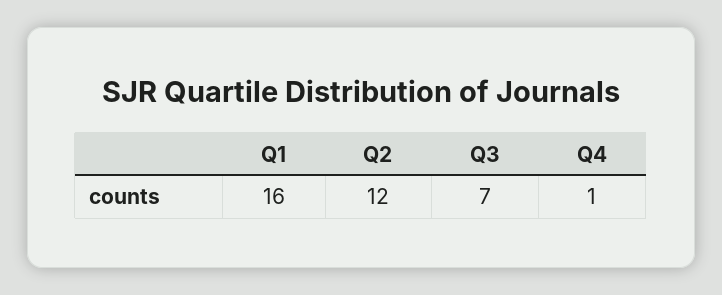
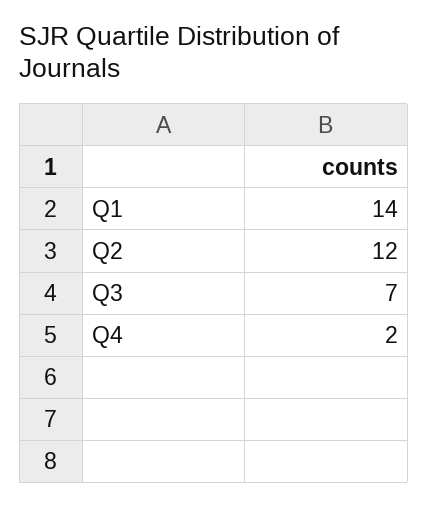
Q1: 16 -> 14
Q4: 1 -> 2

